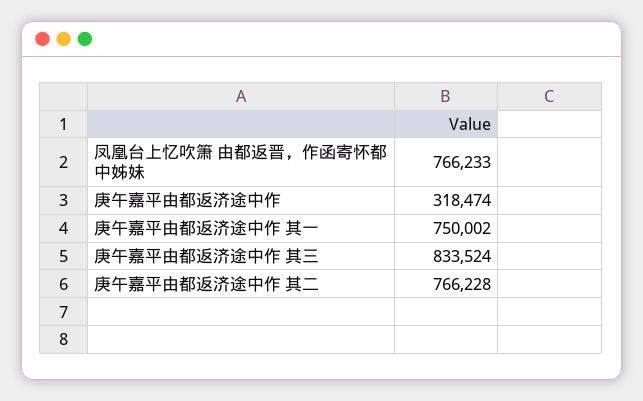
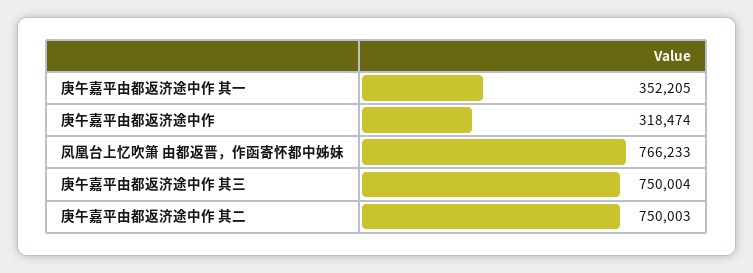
庚午嘉平由都返济途中作 其一: 750002 -> 352205
庚午嘉平由都返济途中作 其三: 833524 -> 750004
庚午嘉平由都返济途中作 其二: 766228 -> 750003

